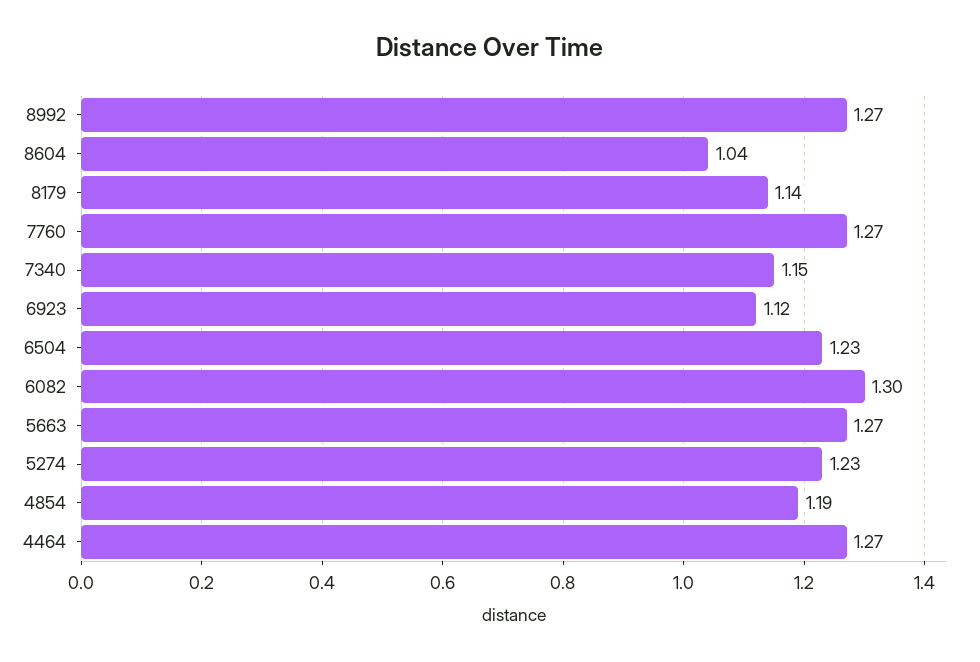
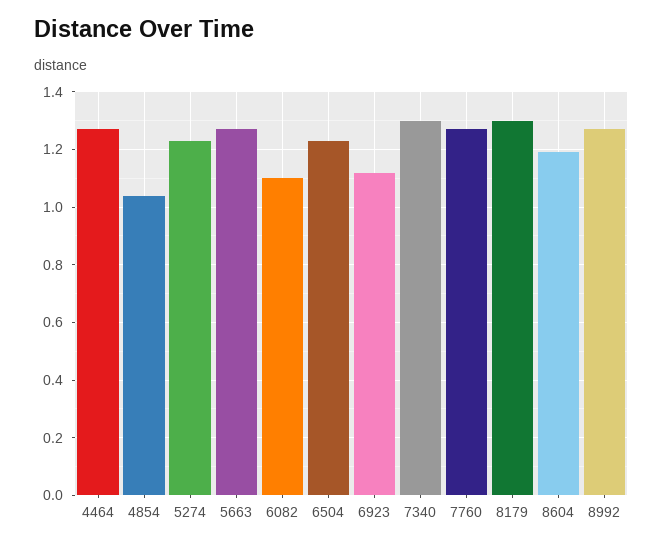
8604: 1.04 -> 1.2
8179: 1.14 -> 1.3
7340: 1.15 -> 1.3
6082: 1.3 -> 1.1
4854: 1.19 -> 1.05

